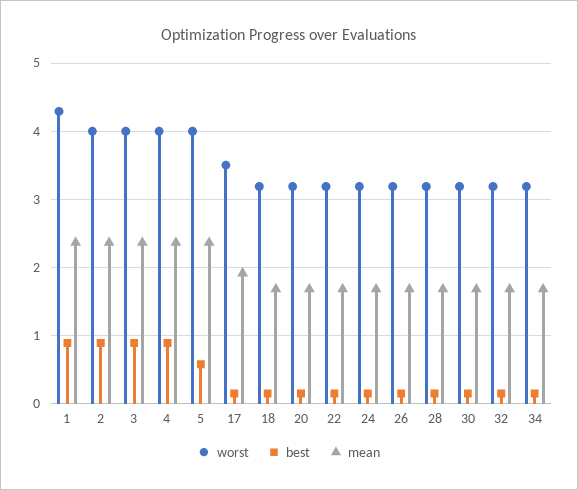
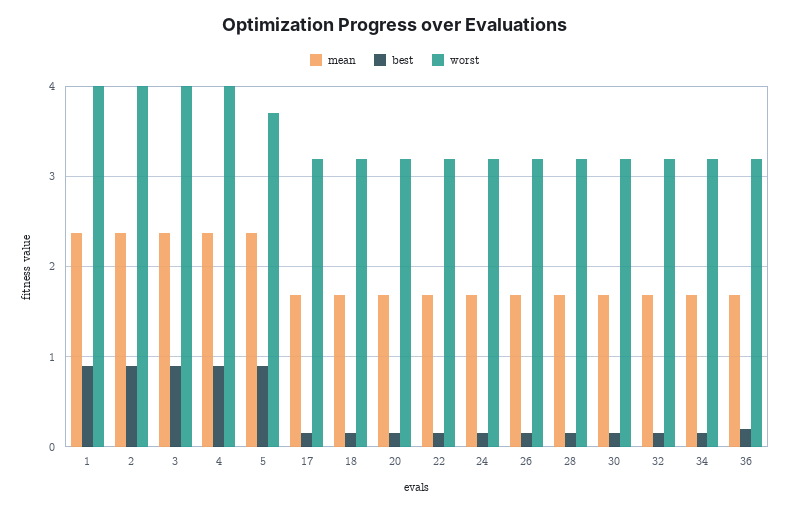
worst, 1: 4.3 -> 4
worst, 5: 4 -> 3.7
best, 5: 0.6 -> 0.9
worst, 17: 3.5 -> 3.2
mean, 17: 1.9 -> 1.7
mean, 36: none -> 1.7
best, 36: none -> 0.2
worst, 36: none -> 3.2

